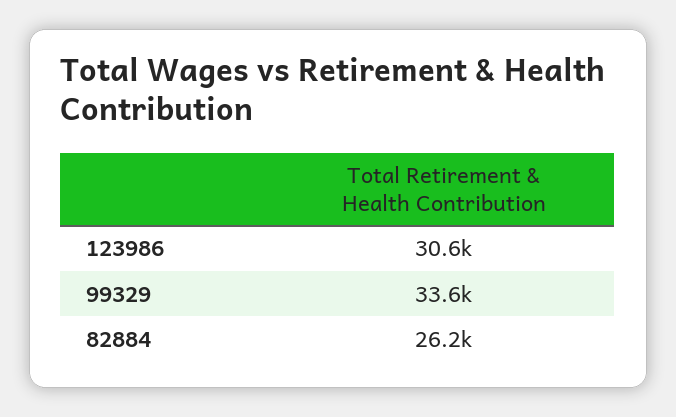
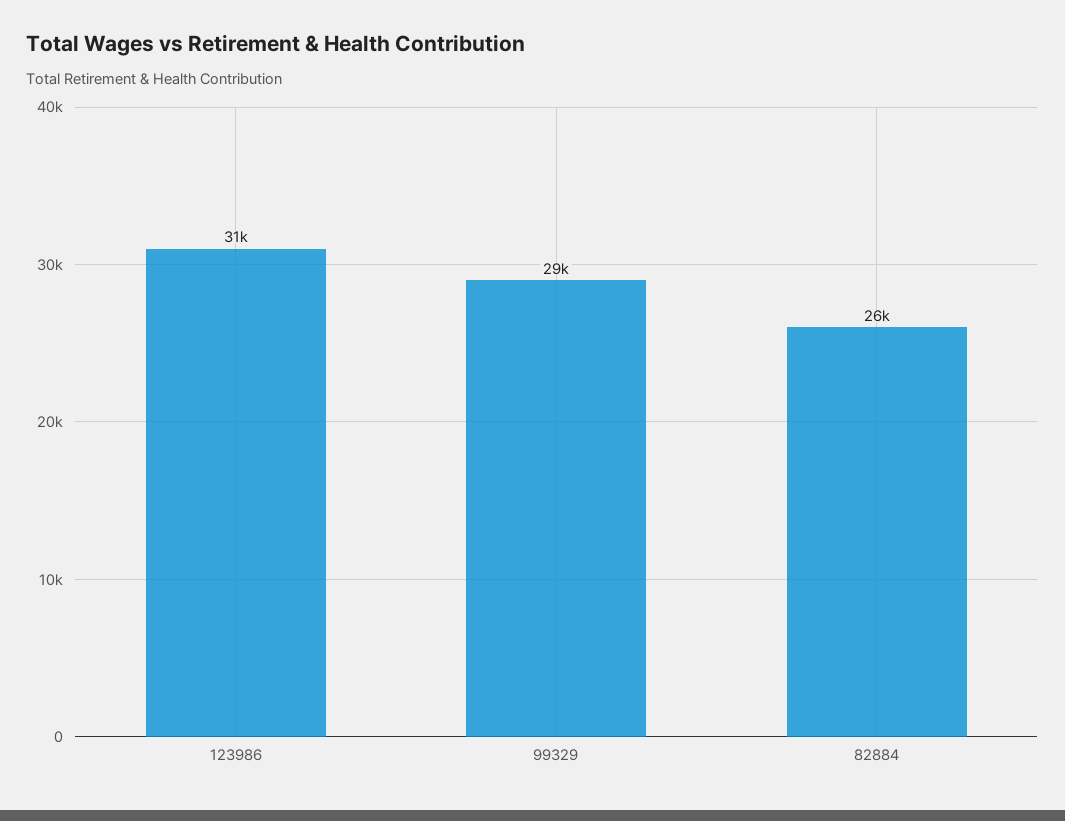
99329: 33600 -> 29000

